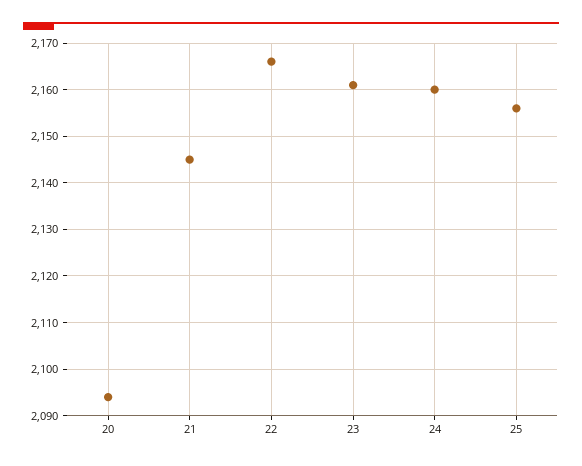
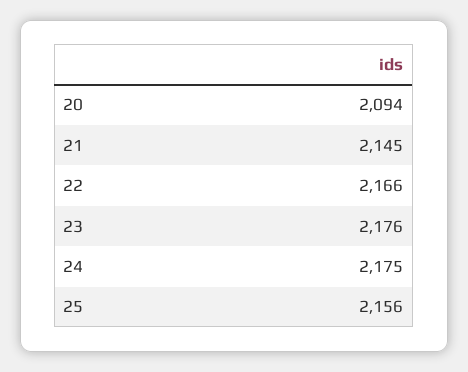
23: 2160 -> 2176
24: 2160 -> 2175

